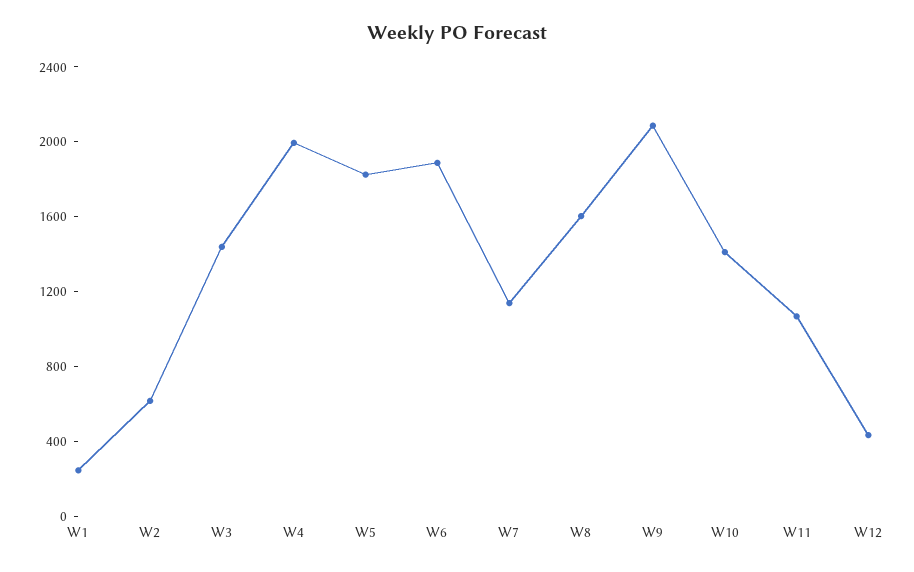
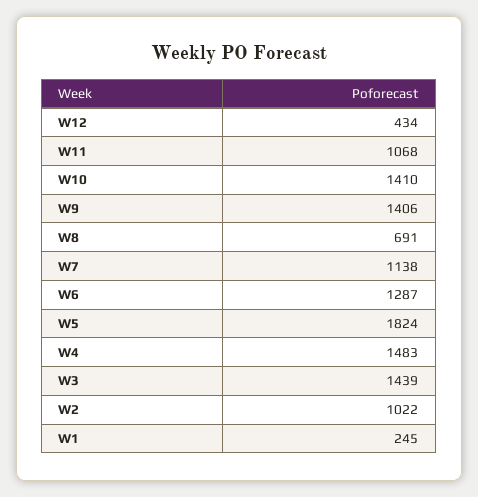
W2: 600 -> 1022
W4: 2000 -> 1483
W6: 1900 -> 1287
W8: 1600 -> 691
W9: 2100 -> 1406

